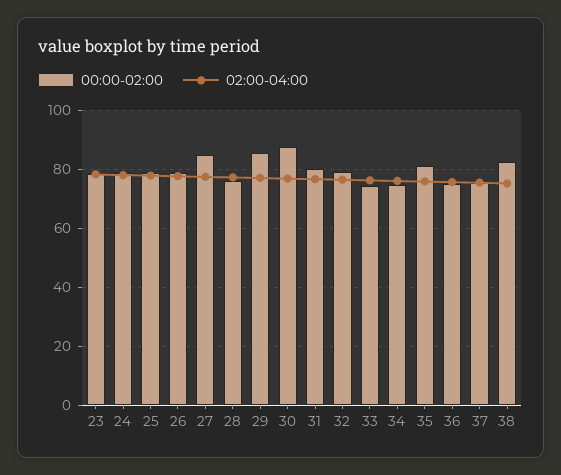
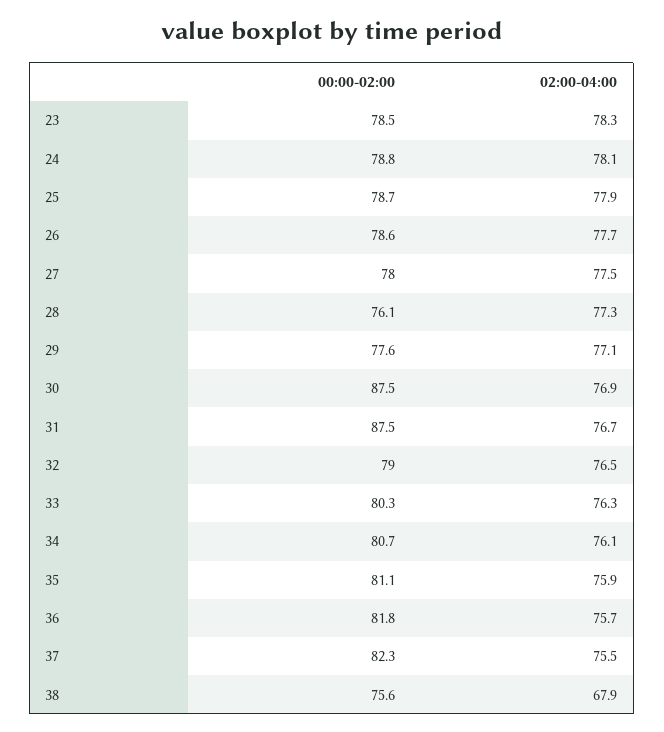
00:00-02:00, 27: 85 -> 78
00:00-02:00, 29: 85 -> 77.6
00:00-02:00, 31: 80 -> 87.5
00:00-02:00, 33: 75 -> 80.3
00:00-02:00, 34: 75 -> 80.7
00:00-02:00, 36: 75 -> 81.8
00:00-02:00, 37: 75 -> 82.3
00:00-02:00, 38: 82.5 -> 75.6
02:00-04:00, 38: 75 -> 67.9

